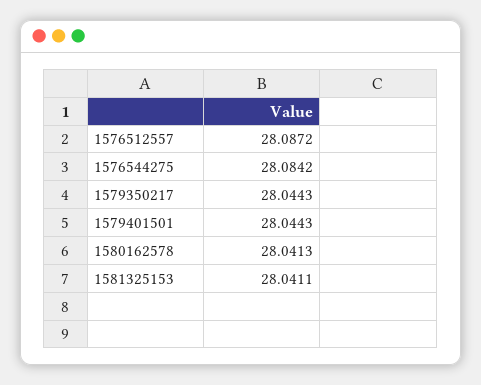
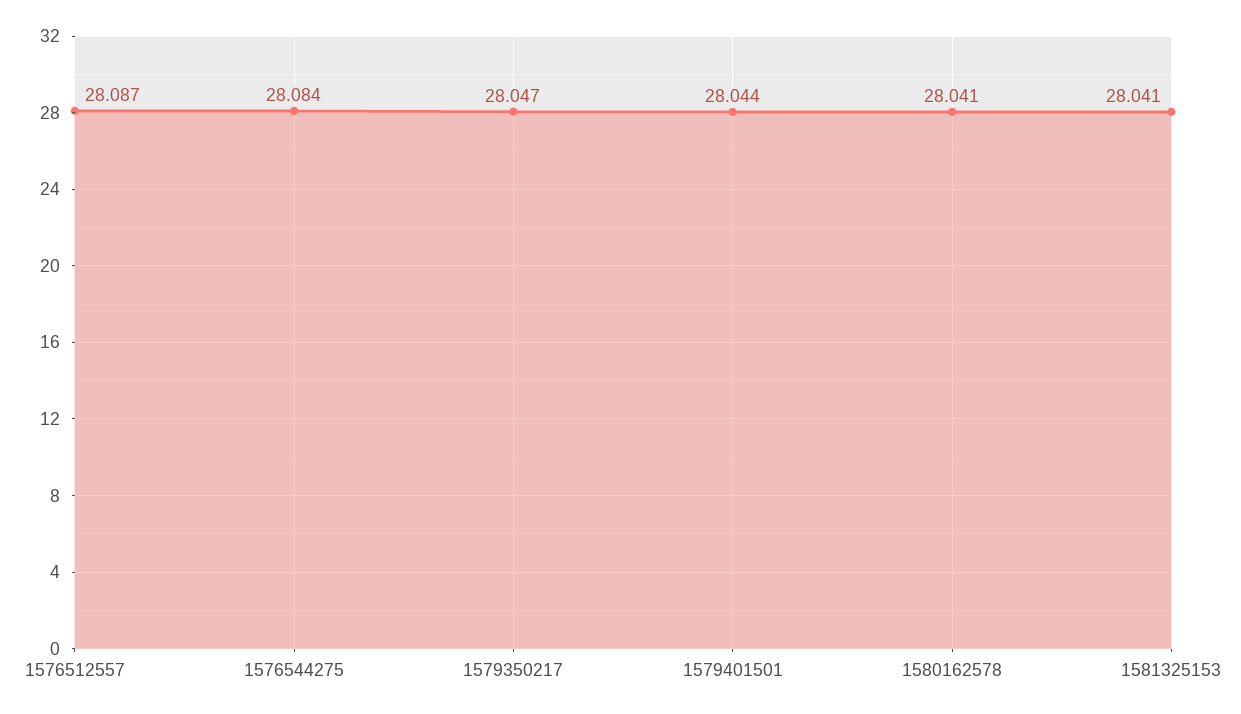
1579350217: 28.0443 -> 28.047

